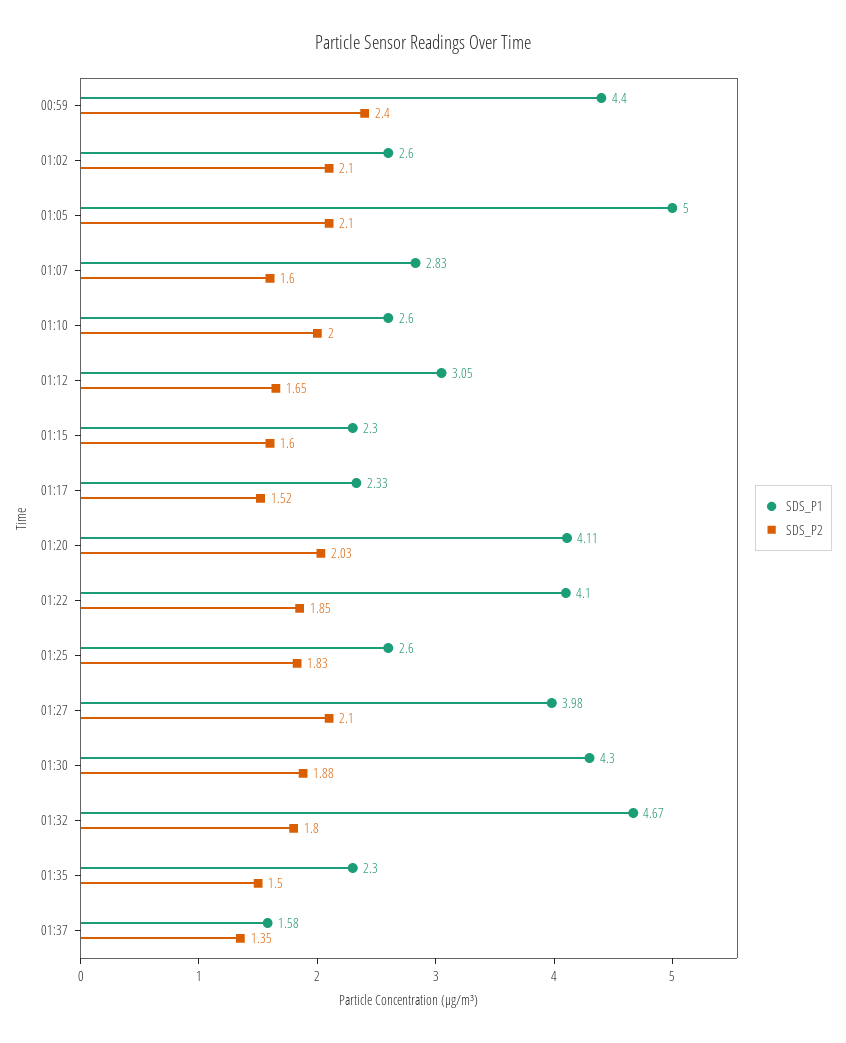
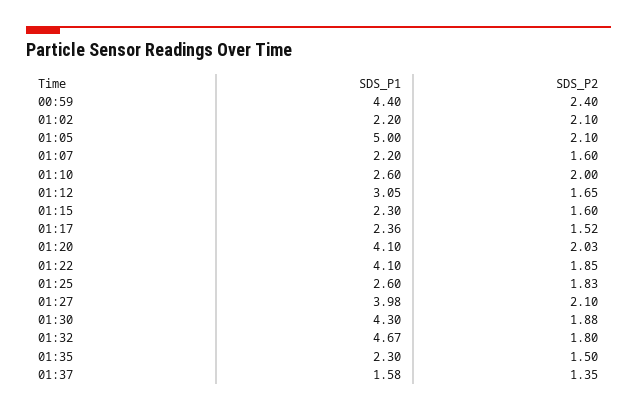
SDS_P1, 01:02: 2.6 -> 2.2
SDS_P1, 01:07: 2.83 -> 2.2
SDS_P1, 01:17: 2.33 -> 2.36
SDS_P1, 01:20: 4.11 -> 4.1

